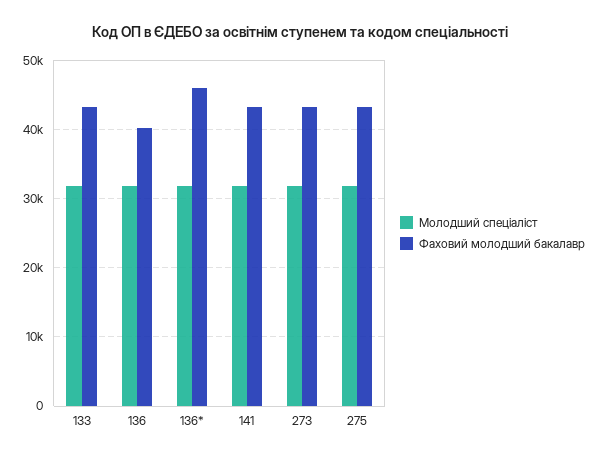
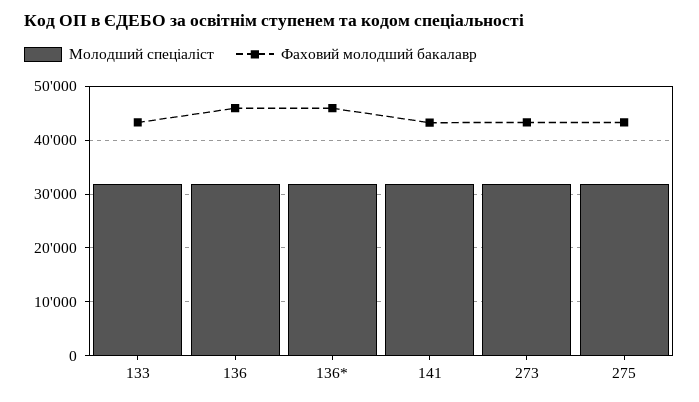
Фаховий молодший бакалавр, 136: 40000 -> 46000

